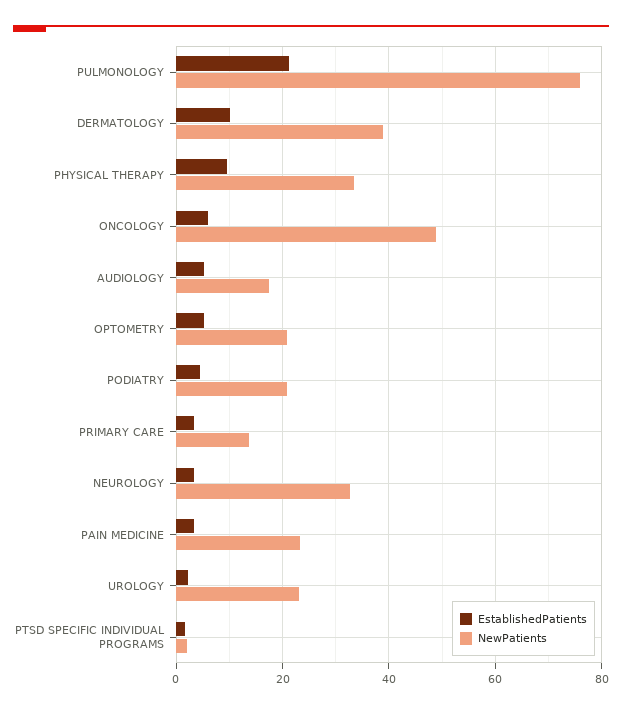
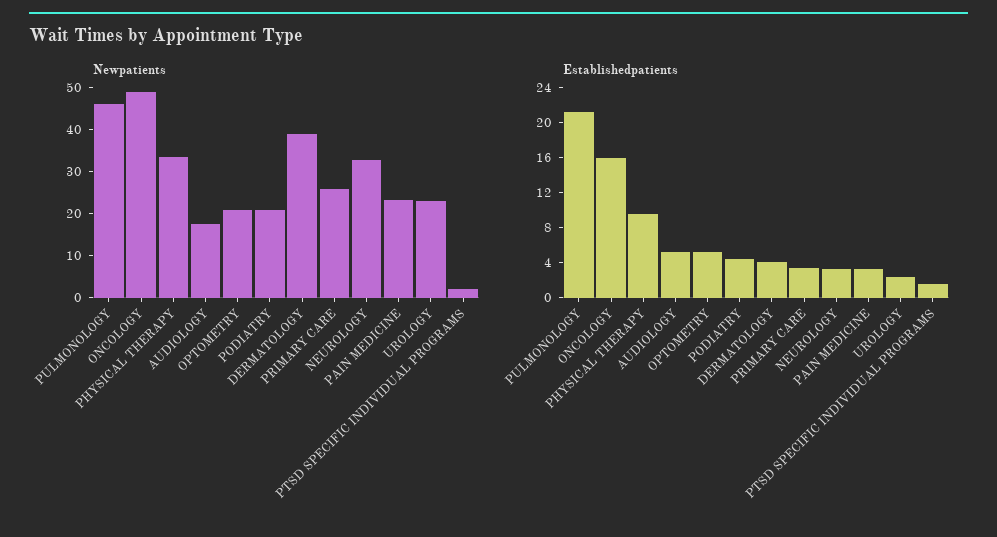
NewPatients, PULMONOLOGY: 76 -> 46
EstablishedPatients, DERMATOLOGY: 10 -> 4
EstablishedPatients, ONCOLOGY: 6 -> 16
NewPatients, PRIMARY CARE: 14 -> 26

